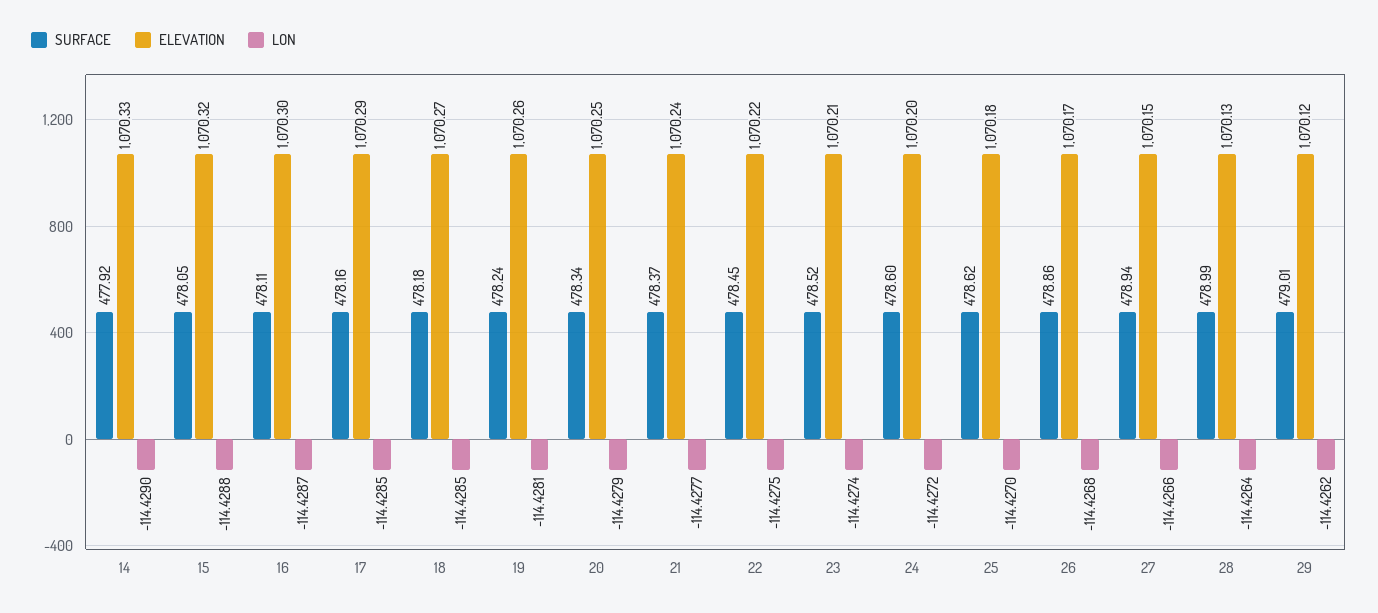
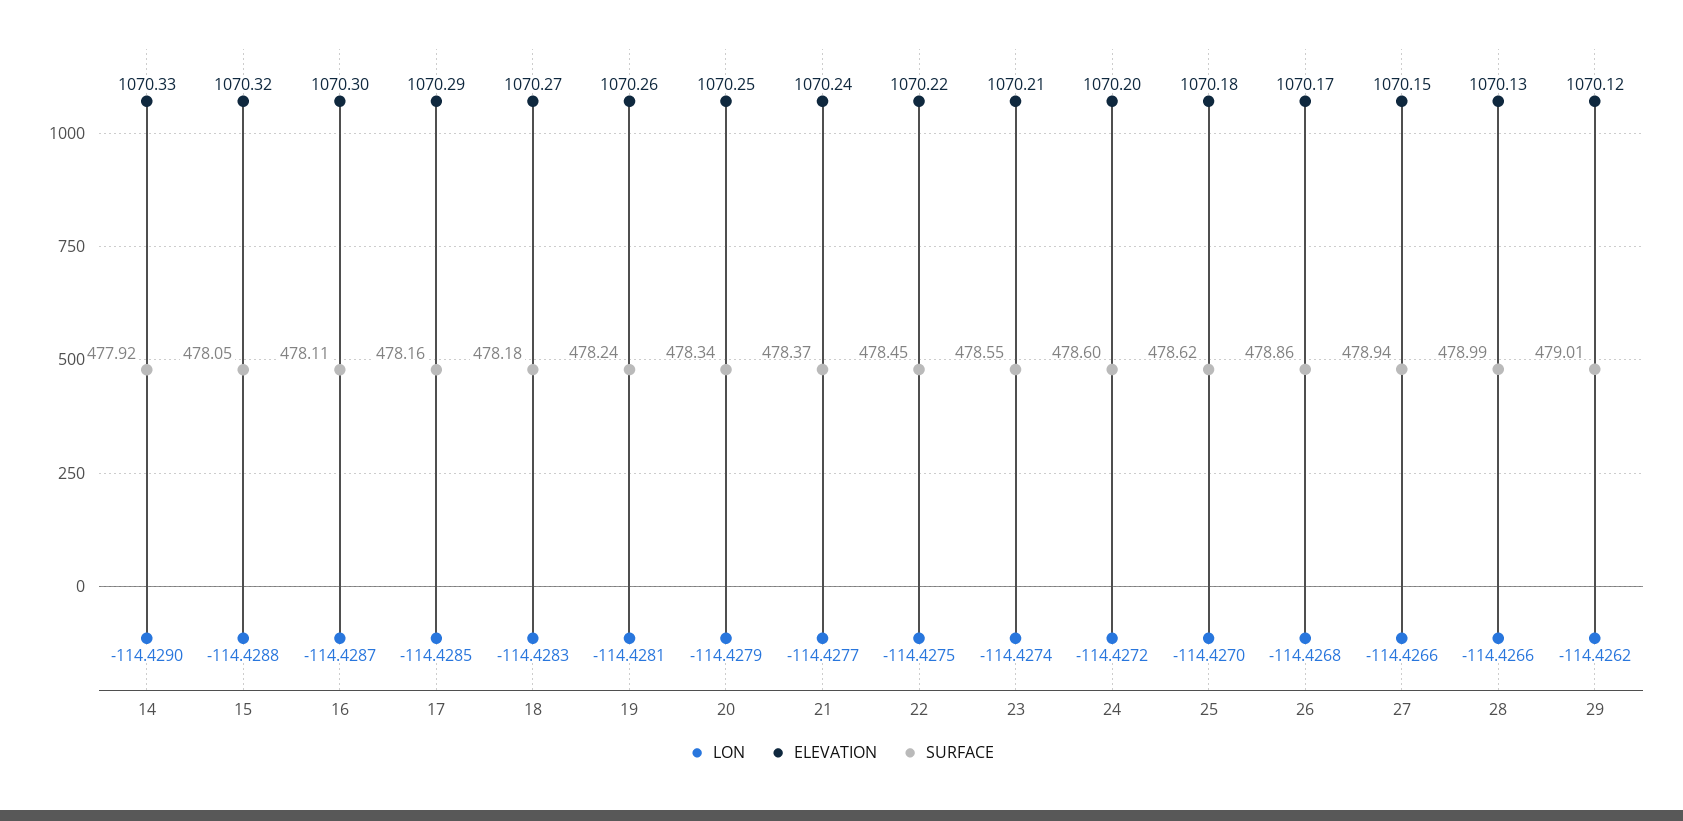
LON, 18: -114.4285 -> -114.4283
SURFACE, 23: 478.52 -> 478.55
LON, 28: -114.4264 -> -114.4266

